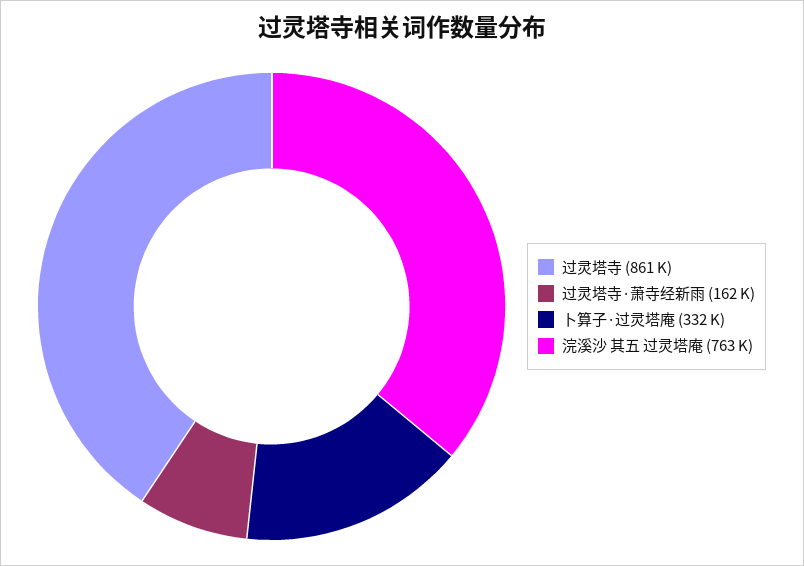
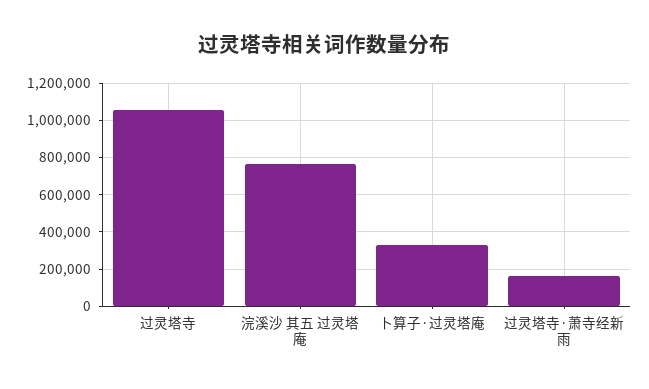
过灵塔寺: 861000 -> 1050000

